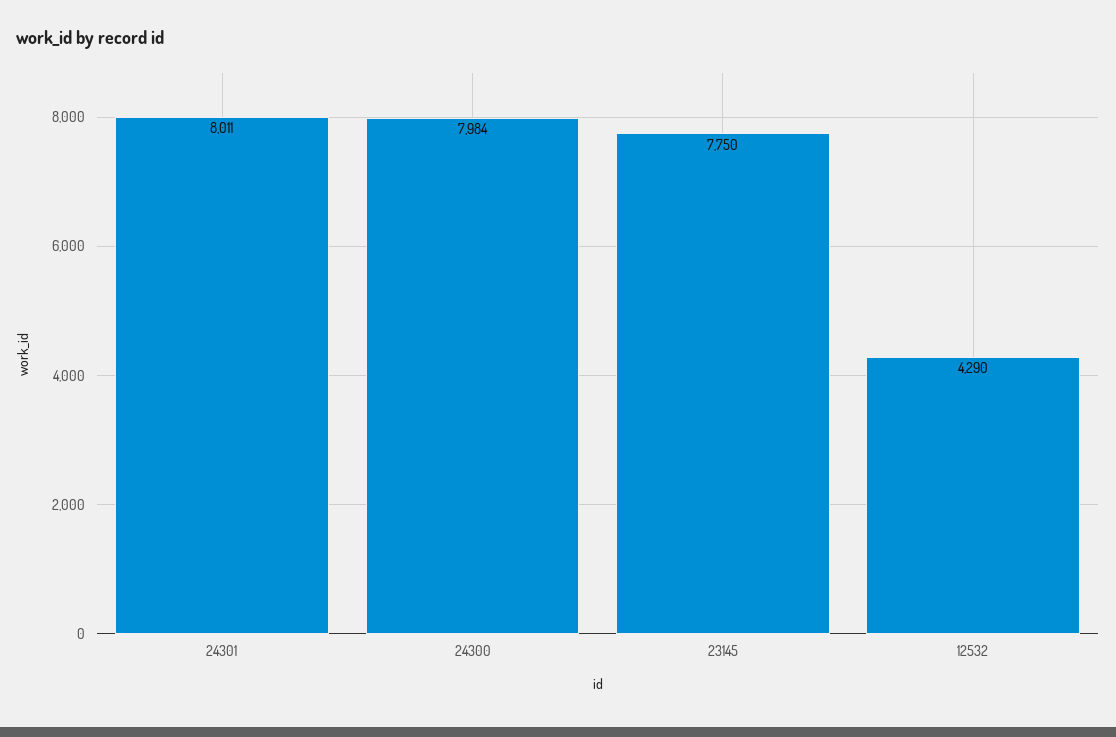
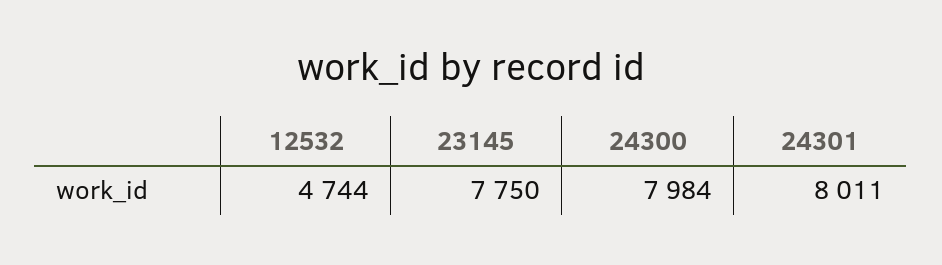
12532: 4290 -> 4744

